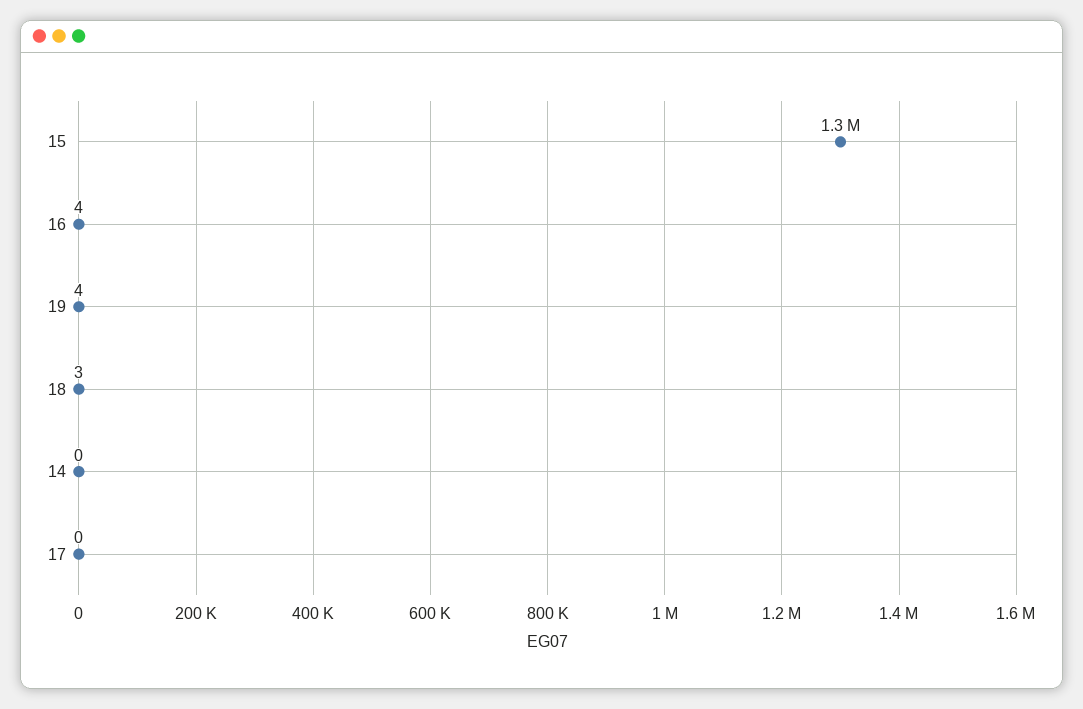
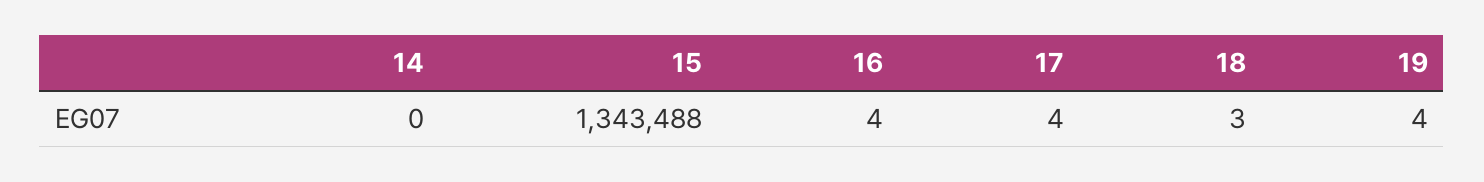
17: 0 -> 4

